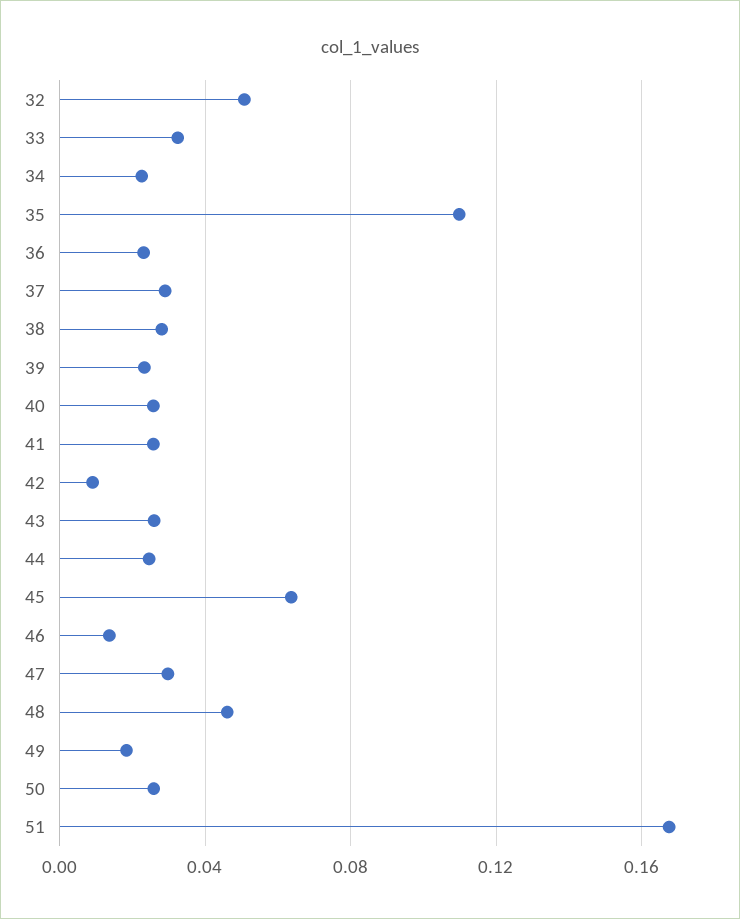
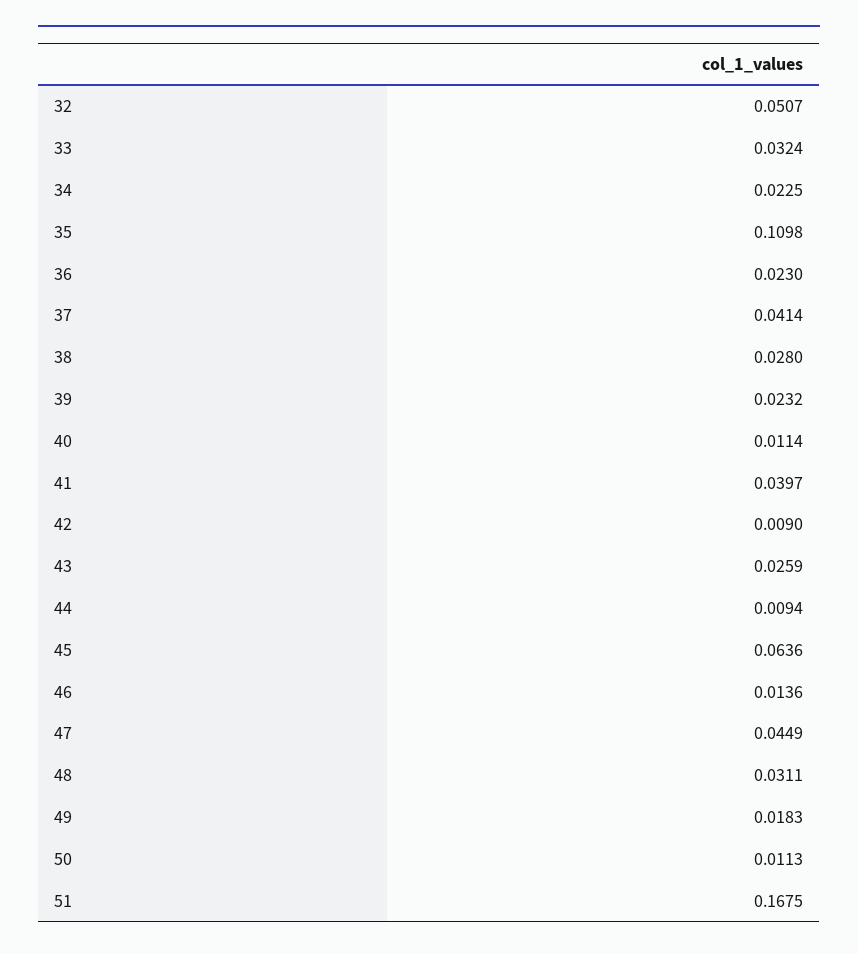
37: 0.03 -> 0.0414
40: 0.025 -> 0.0114
41: 0.025 -> 0.0397
44: 0.025 -> 0.0094
47: 0.03 -> 0.0449
48: 0.045 -> 0.0311
50: 0.025 -> 0.0113

